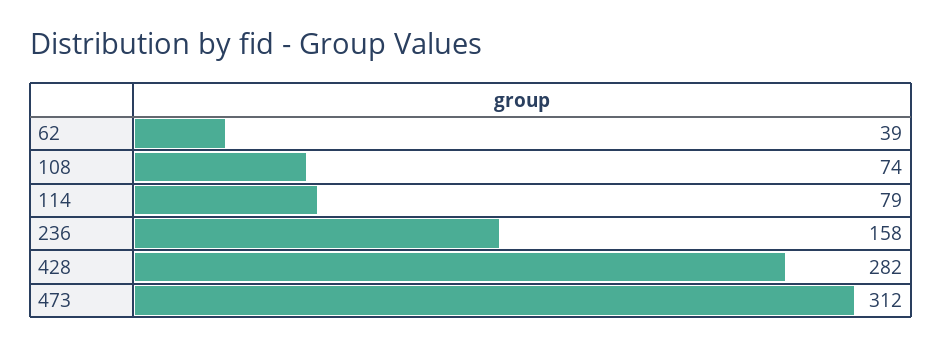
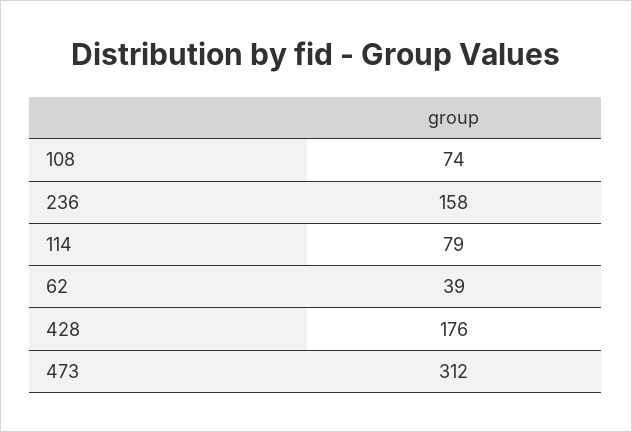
428: 282 -> 176

